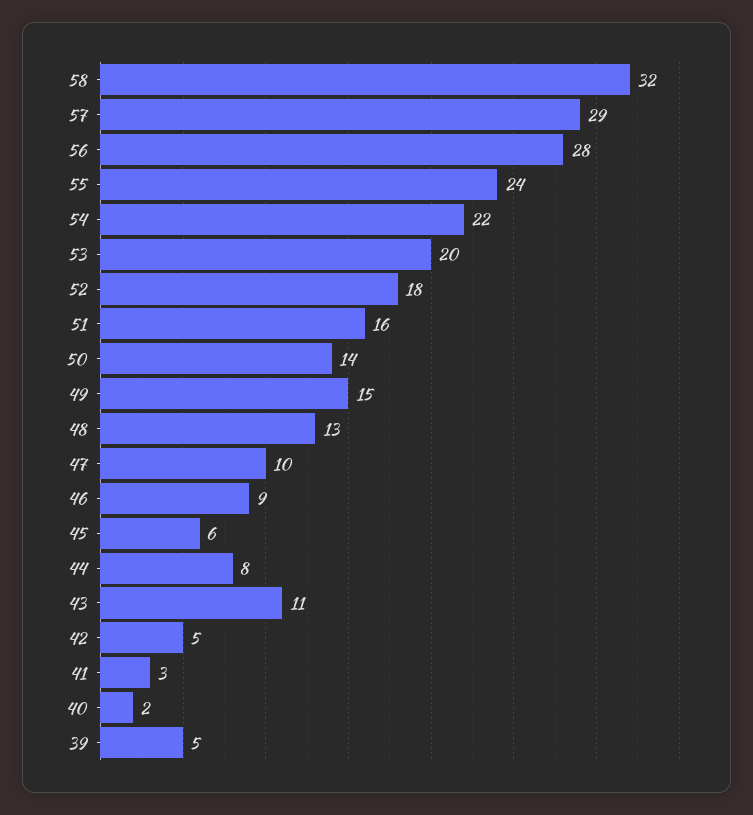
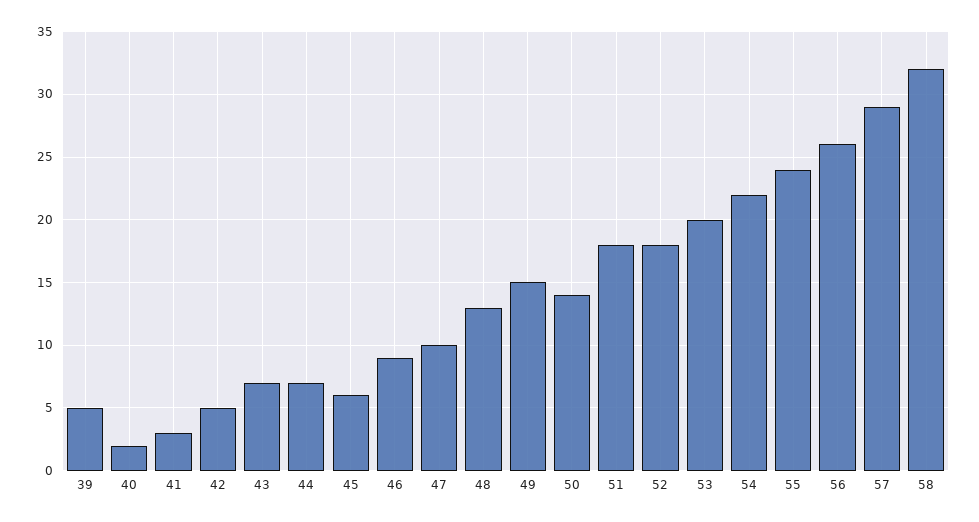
56: 28 -> 26
51: 16 -> 18
44: 8 -> 7
43: 11 -> 7

